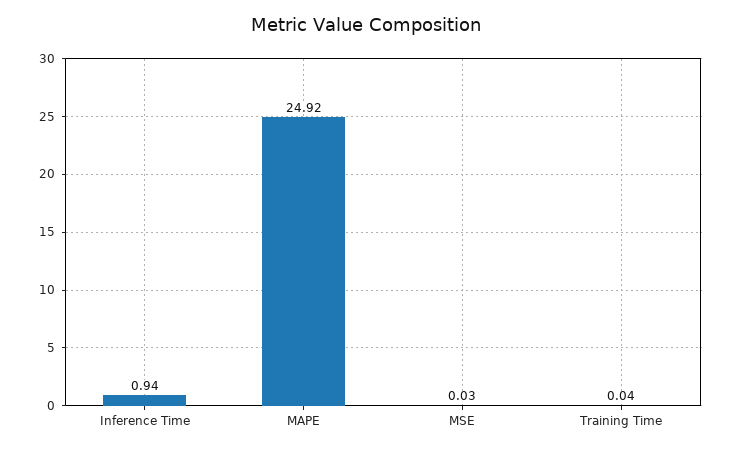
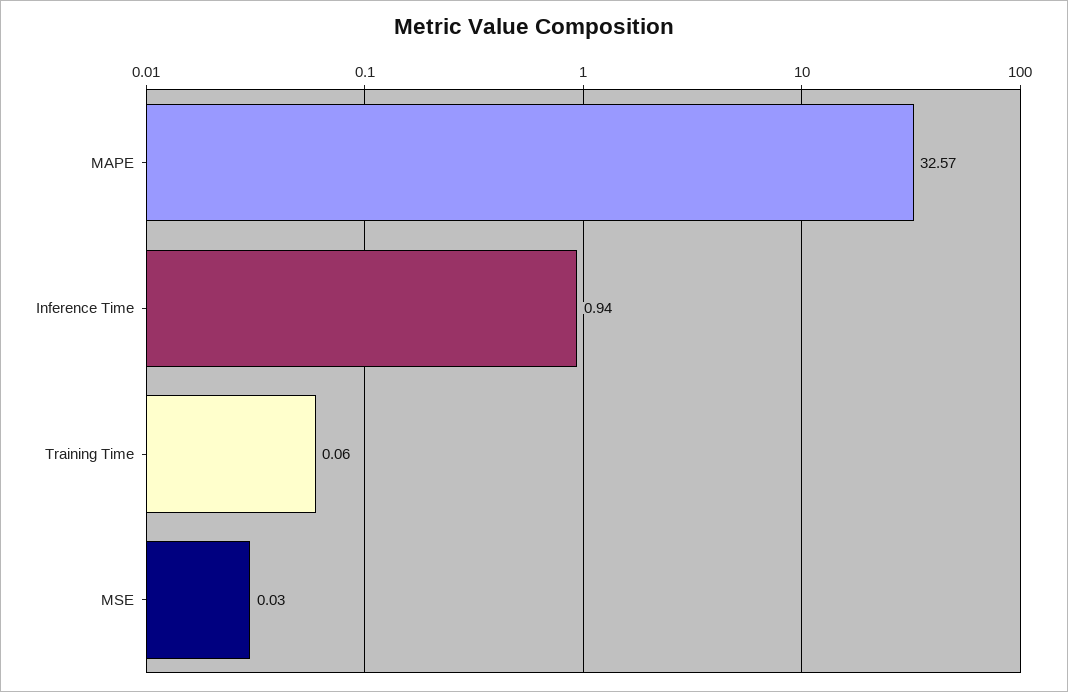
MAPE: 24.92 -> 32.57
Training Time: 0.04 -> 0.06

